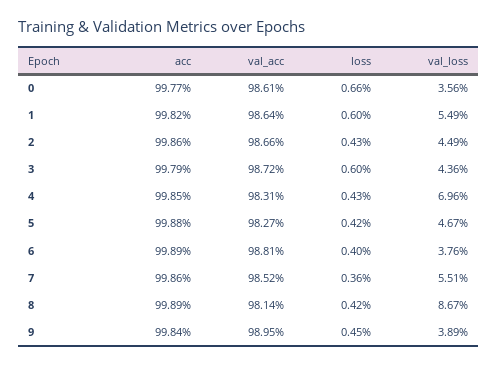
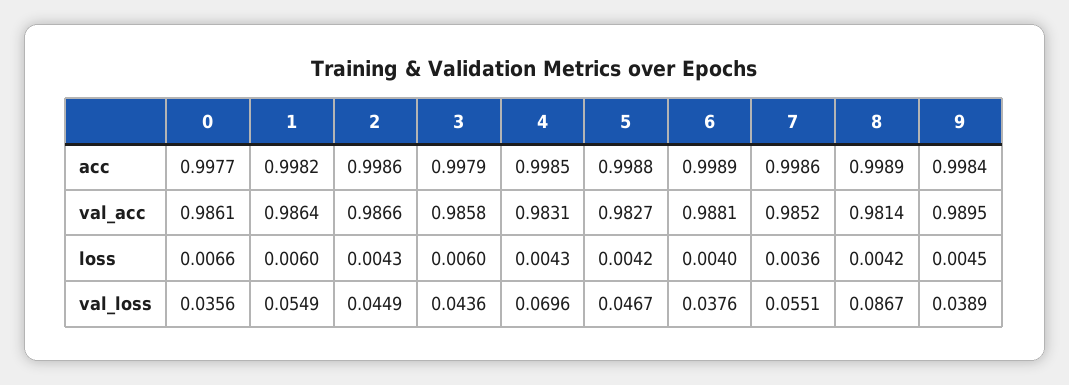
val_acc, 3: 0.9872 -> 0.9858

